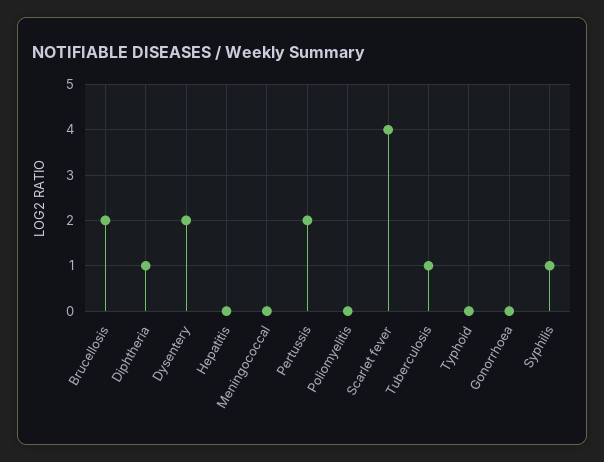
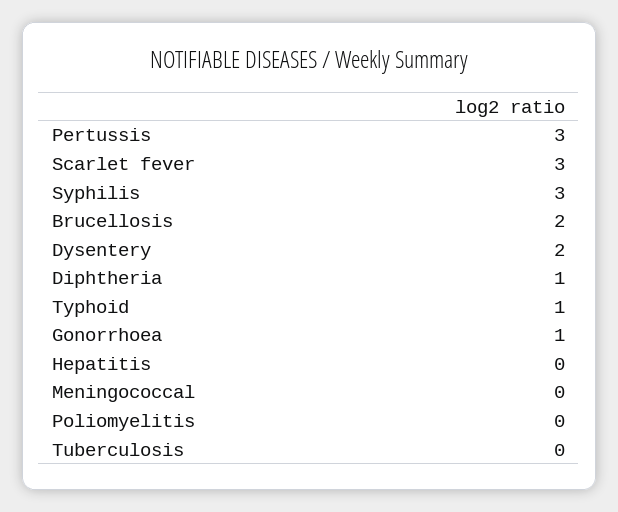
Pertussis: 2 -> 3
Scarlet fever: 4 -> 3
Tuberculosis: 1 -> 0
Typhoid: 0 -> 1
Gonorrhoea: 0 -> 1
Syphilis: 1 -> 3

